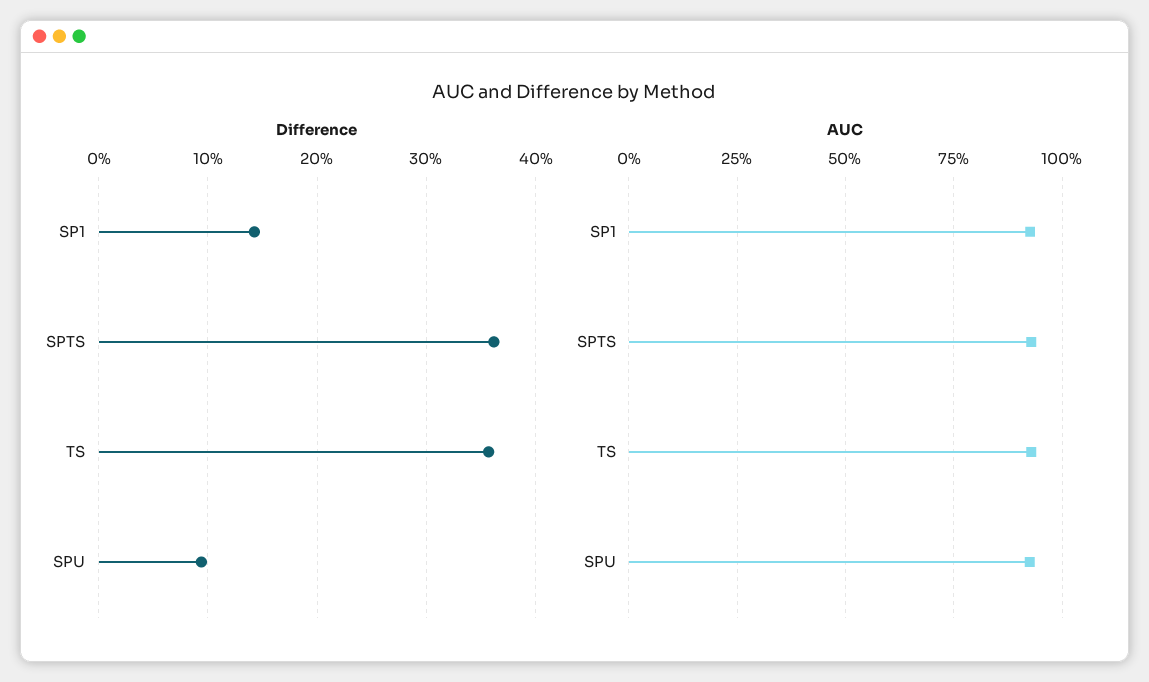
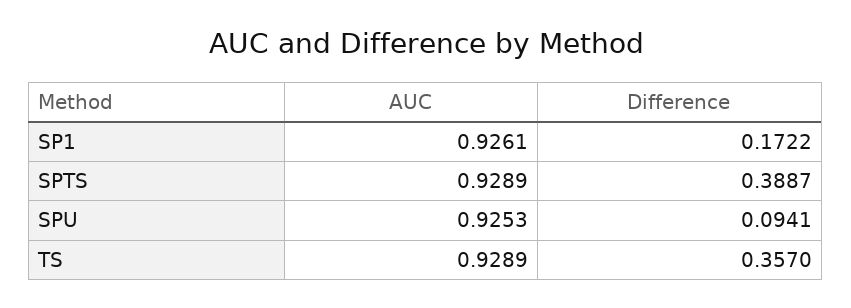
Difference, SP1: 0.14 -> 0.1722
Difference, SPTS: 0.36 -> 0.3887

